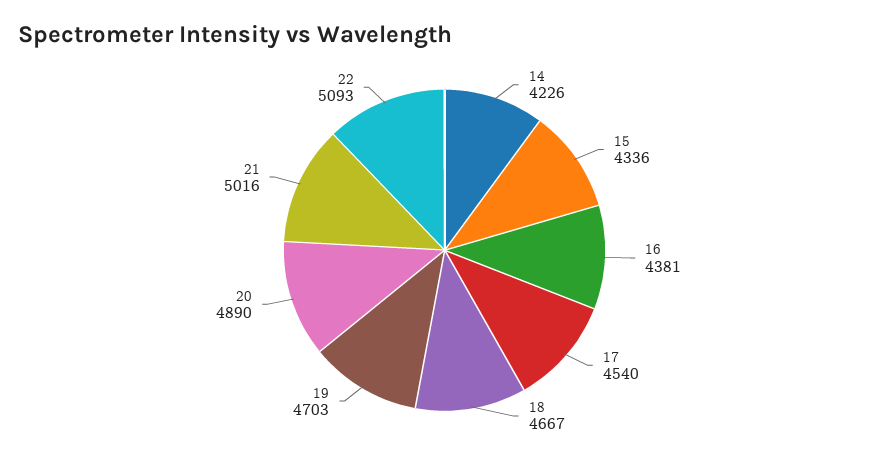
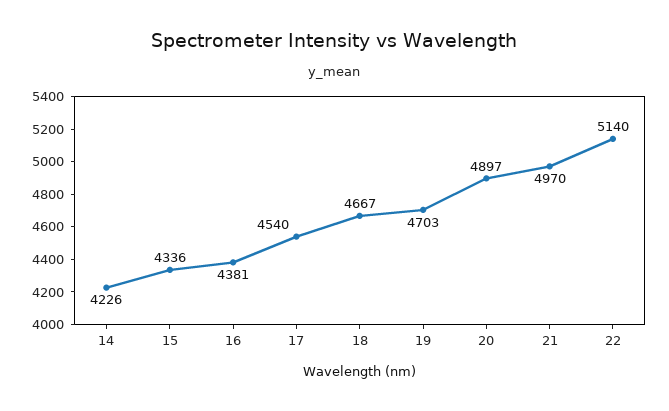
20: 4890 -> 4897
21: 5016 -> 4970
22: 5093 -> 5140

